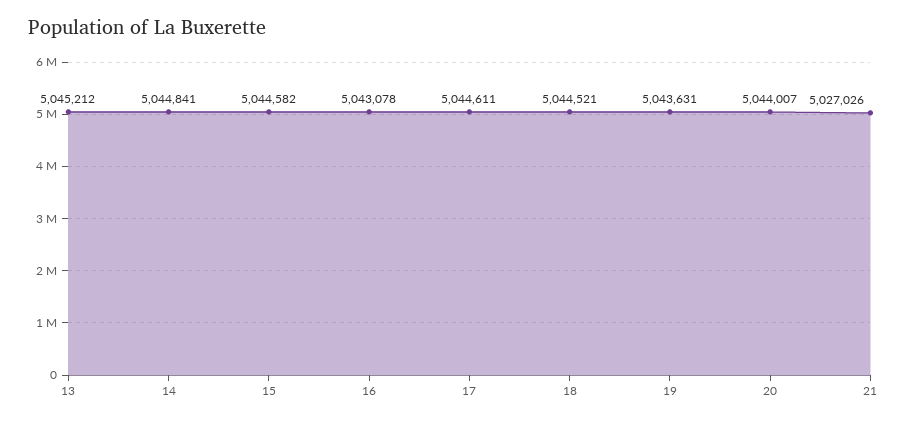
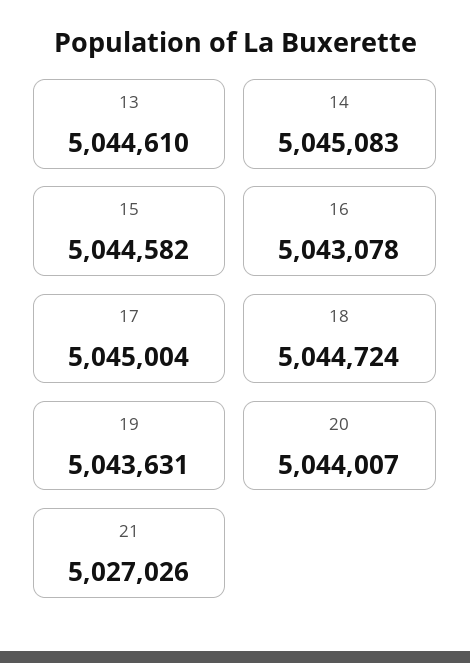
13: 5045212 -> 5044610
14: 5044841 -> 5045083
17: 5044611 -> 5045004
18: 5044521 -> 5044724

